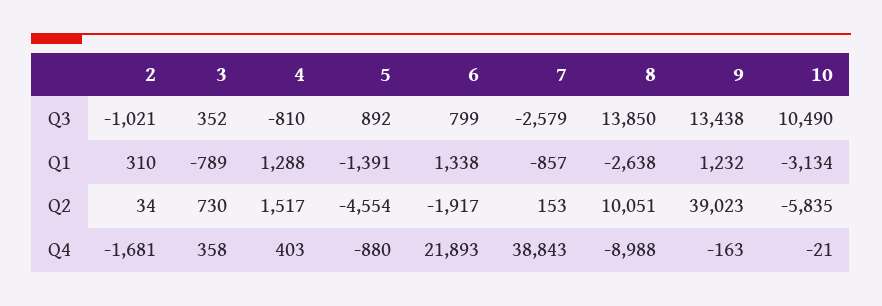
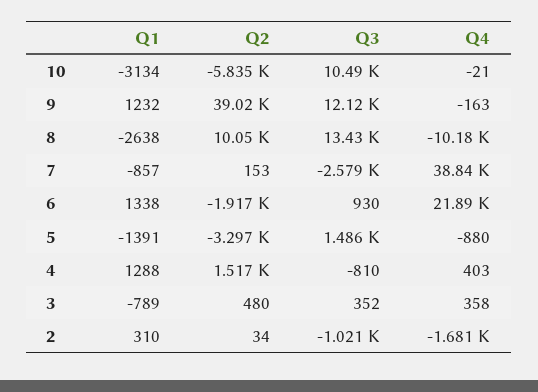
5, Q3: 892 -> 1486
6, Q3: 799 -> 930
8, Q3: 13850 -> 13430
9, Q3: 13438 -> 12120
3, Q2: 730 -> 480
5, Q2: -4554 -> -3297
8, Q4: -8988 -> -10180

